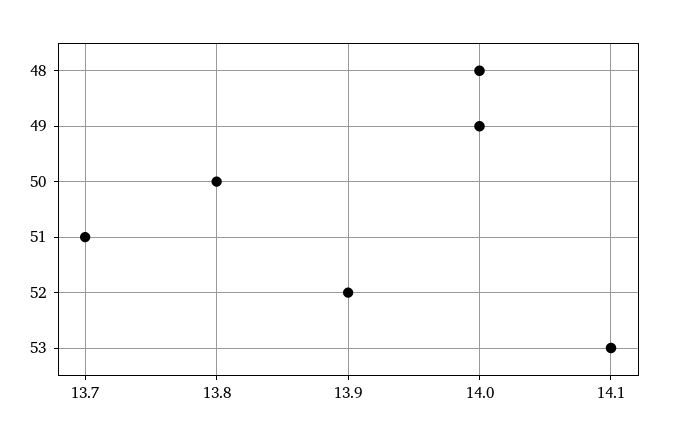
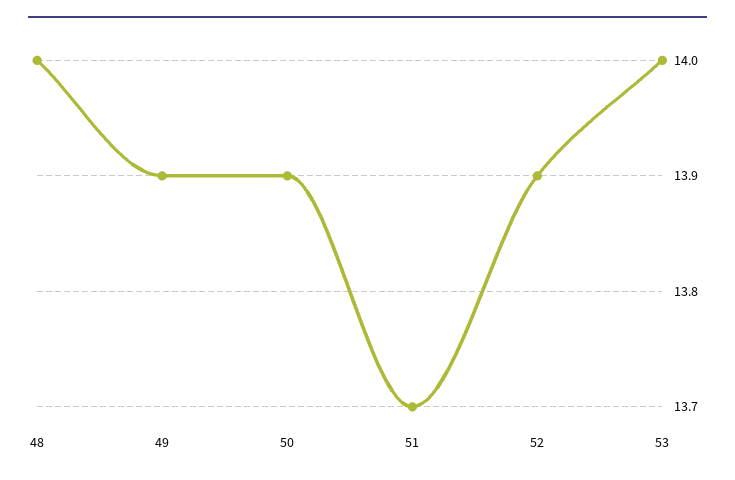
49: 14 -> 13.9
50: 13.8 -> 13.9
53: 14.1 -> 14

